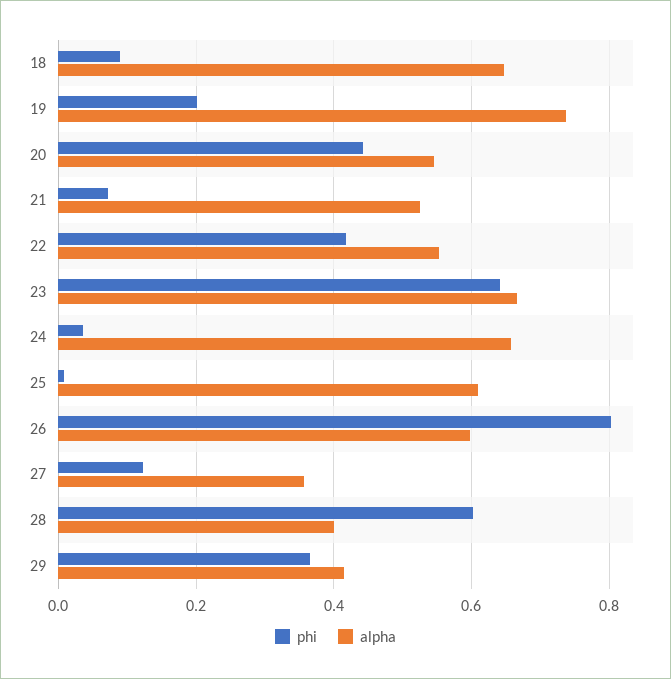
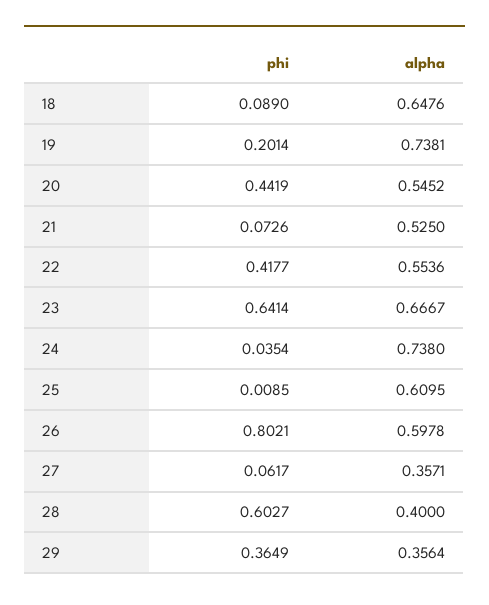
alpha, 24: 0.66 -> 0.738
phi, 27: 0.12 -> 0.0617
alpha, 29: 0.42 -> 0.3564

